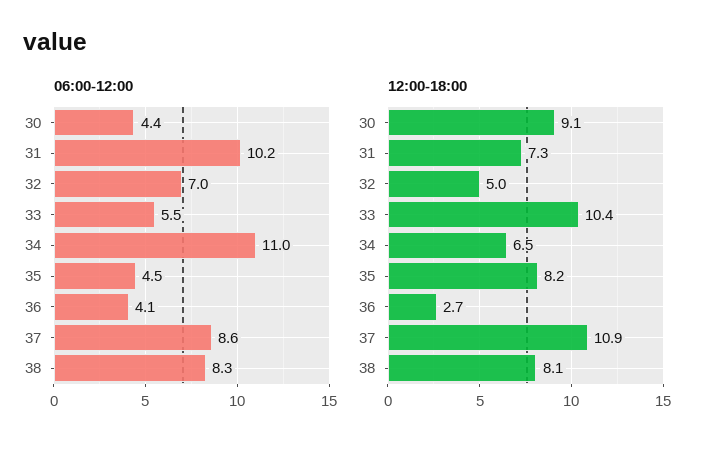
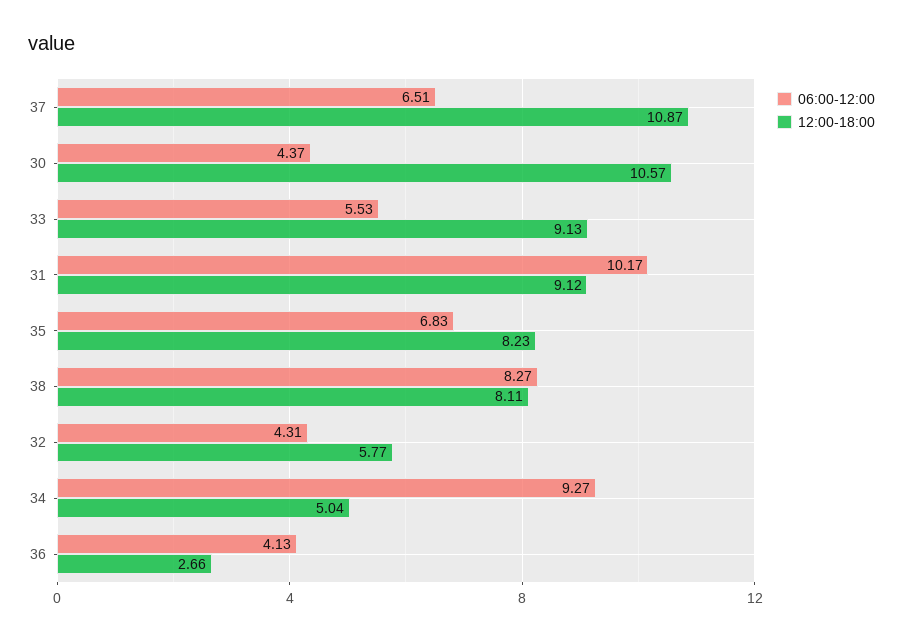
06:00-12:00, 32: 7 -> 4.31
06:00-12:00, 34: 11 -> 9.27
06:00-12:00, 35: 4.5 -> 6.83
06:00-12:00, 37: 8.6 -> 6.51
12:00-18:00, 30: 9.1 -> 10.57
12:00-18:00, 31: 7.3 -> 9.12
12:00-18:00, 32: 5 -> 5.77
12:00-18:00, 33: 10.4 -> 9.13
12:00-18:00, 34: 6.5 -> 5.04

